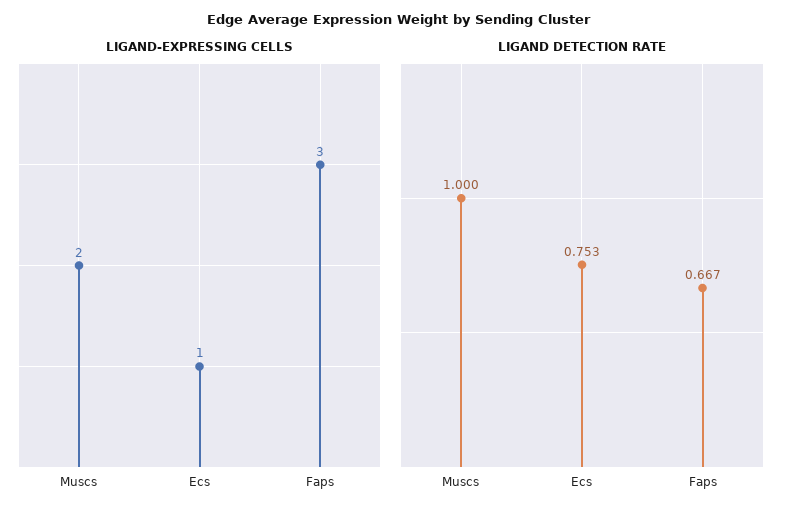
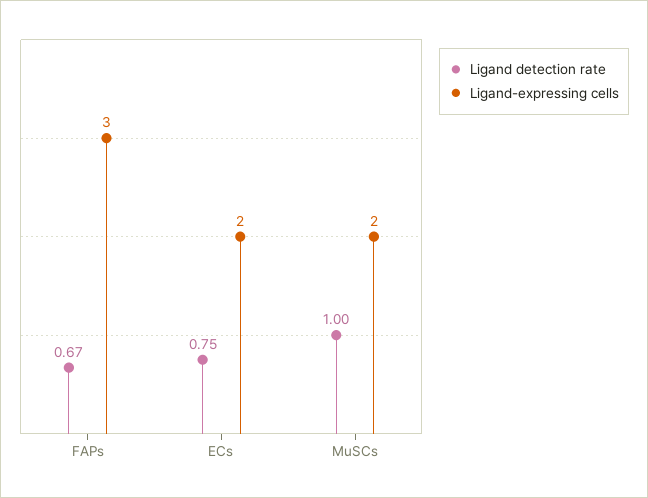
LIGAND-EXPRESSING CELLS, Ecs: 1 -> 2

